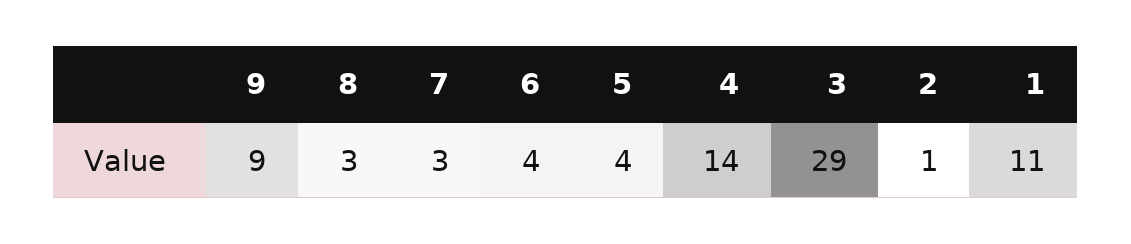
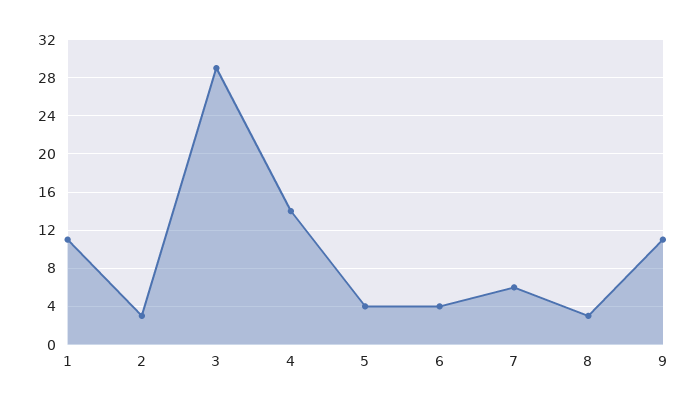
9: 9 -> 11
7: 3 -> 6
2: 1 -> 3

